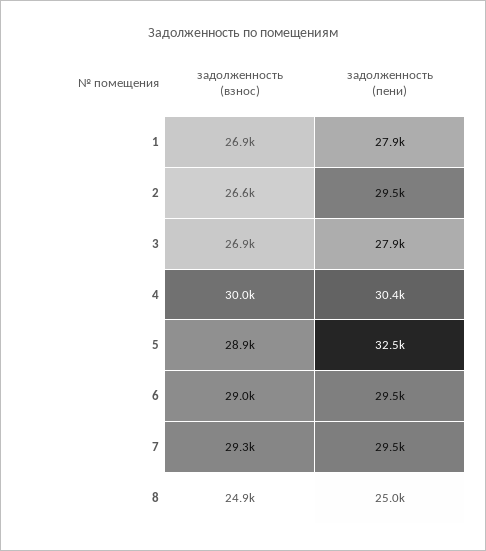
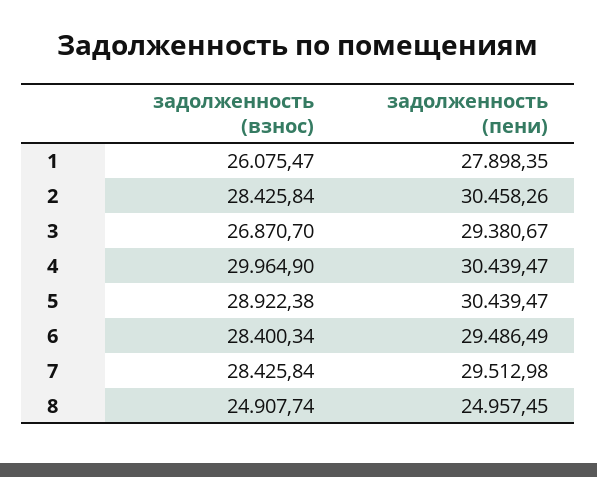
задолженность (взнос), 1: 26900 -> 26075.47
задолженность (взнос), 2: 26600 -> 28425.84
задолженность (пени), 2: 29500 -> 30458.26
задолженность (пени), 3: 27900 -> 29380.67
задолженность (пени), 5: 32500 -> 30439.47
задолженность (взнос), 6: 29000 -> 28400.34
задолженность (взнос), 7: 29300 -> 28425.84

